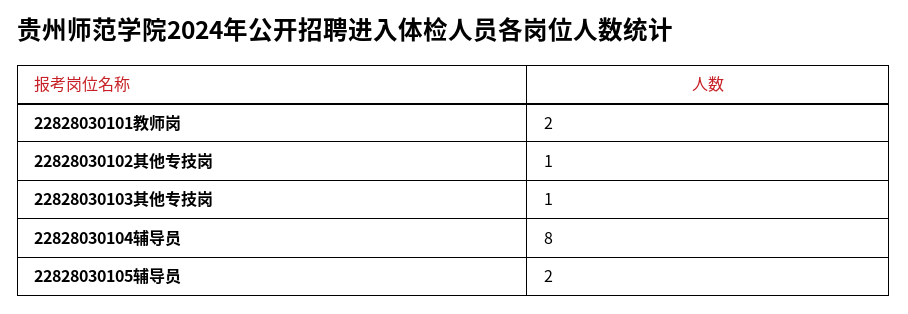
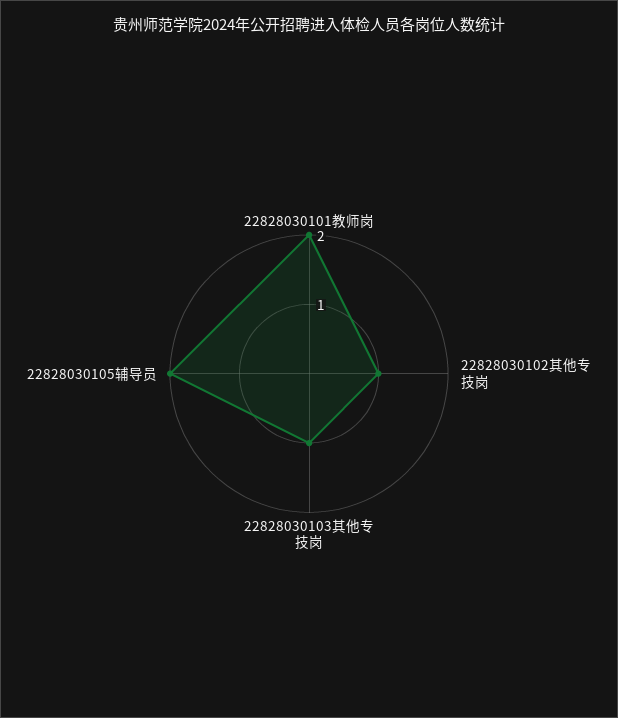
22828030104辅导员: 8 -> none

